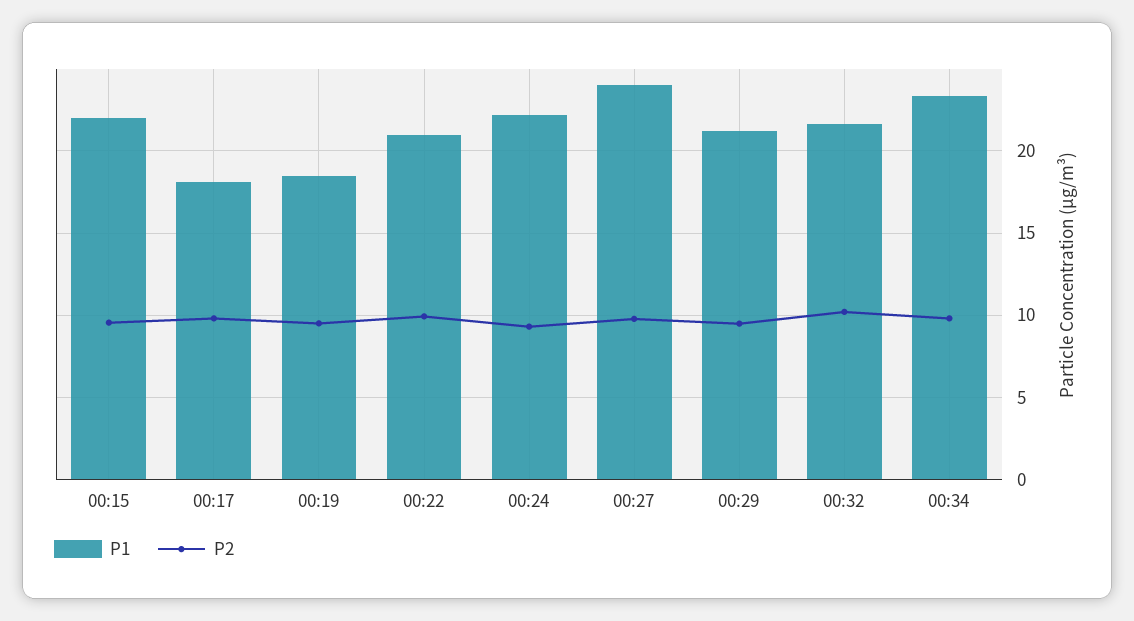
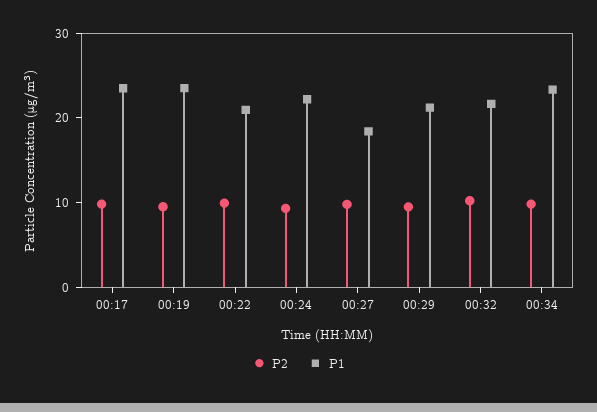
P1, 00:15: 22 -> none
P2, 00:15: 9.5 -> none
P1, 00:17: 18 -> 24
P1, 00:19: 18.5 -> 24
P1, 00:27: 24 -> 18

